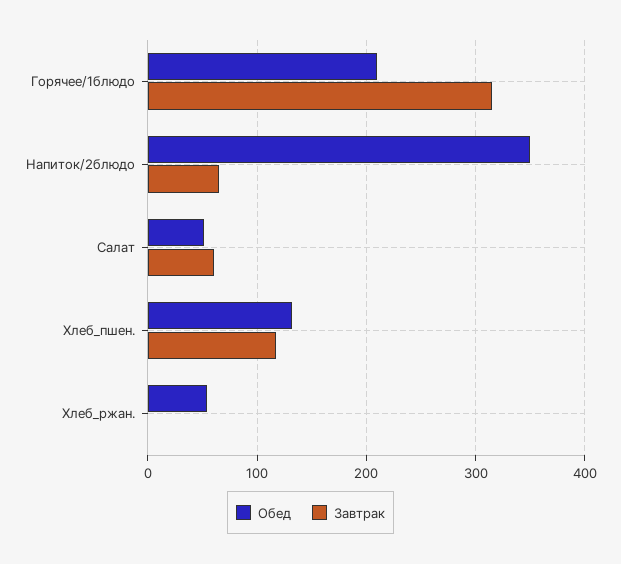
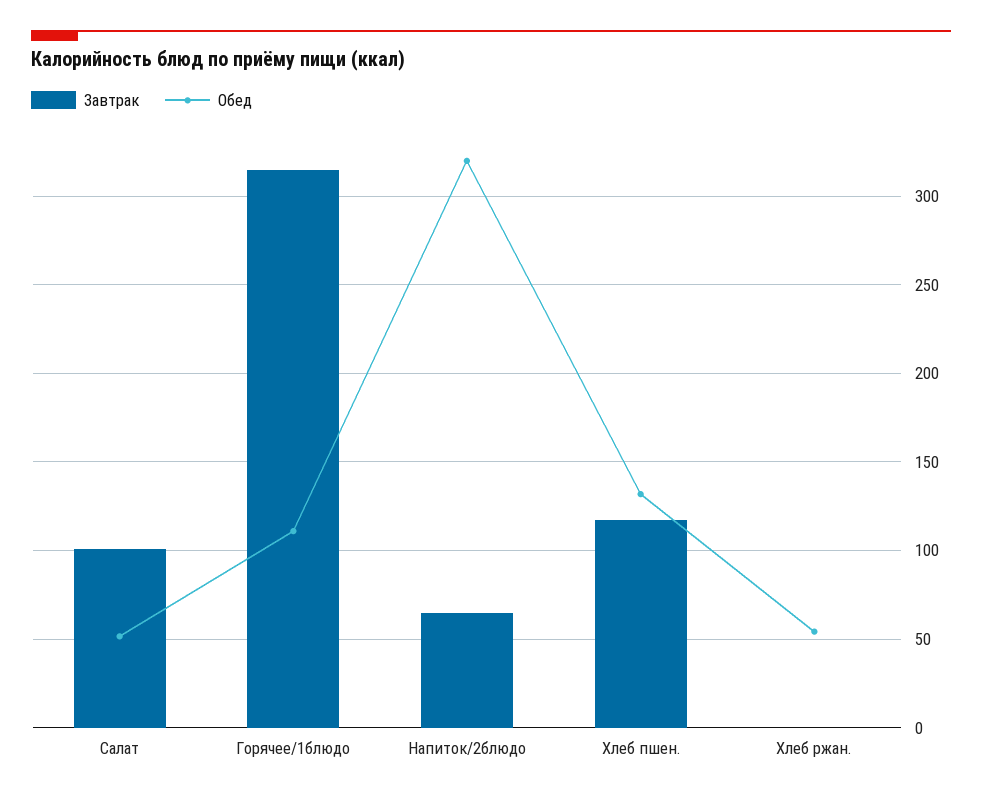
Обед, Горячее/1блюдо: 210 -> 110
Обед, Напиток/2блюдо: 350 -> 320
Завтрак, Салат: 60 -> 100

